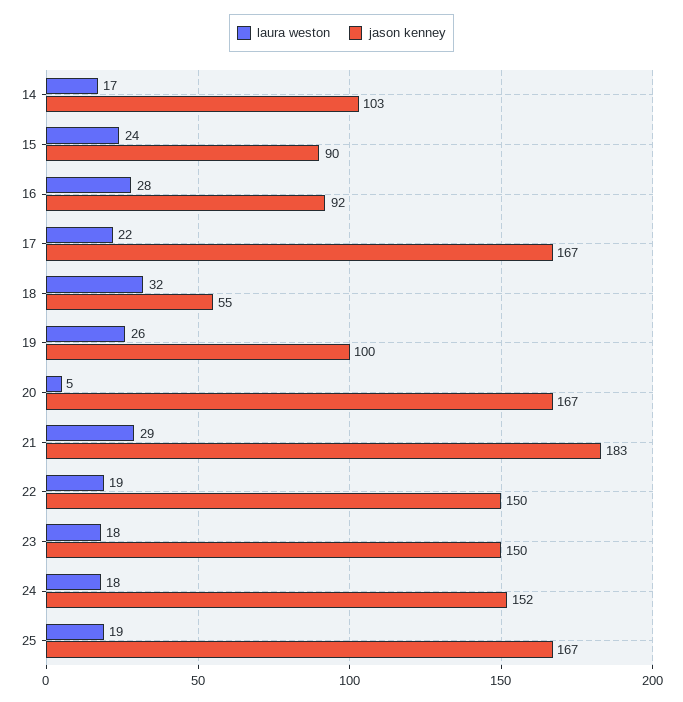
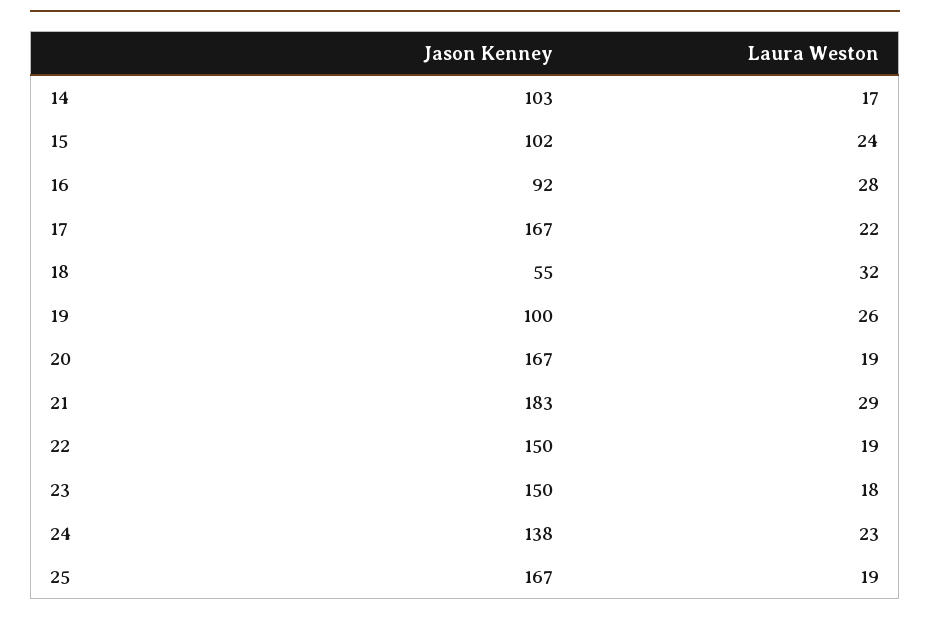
jason kenney, 15: 90 -> 102
laura weston, 20: 5 -> 19
laura weston, 24: 18 -> 23
jason kenney, 24: 152 -> 138

